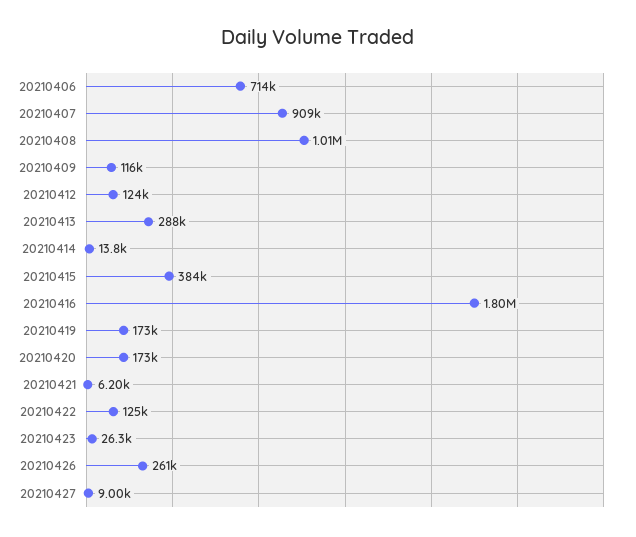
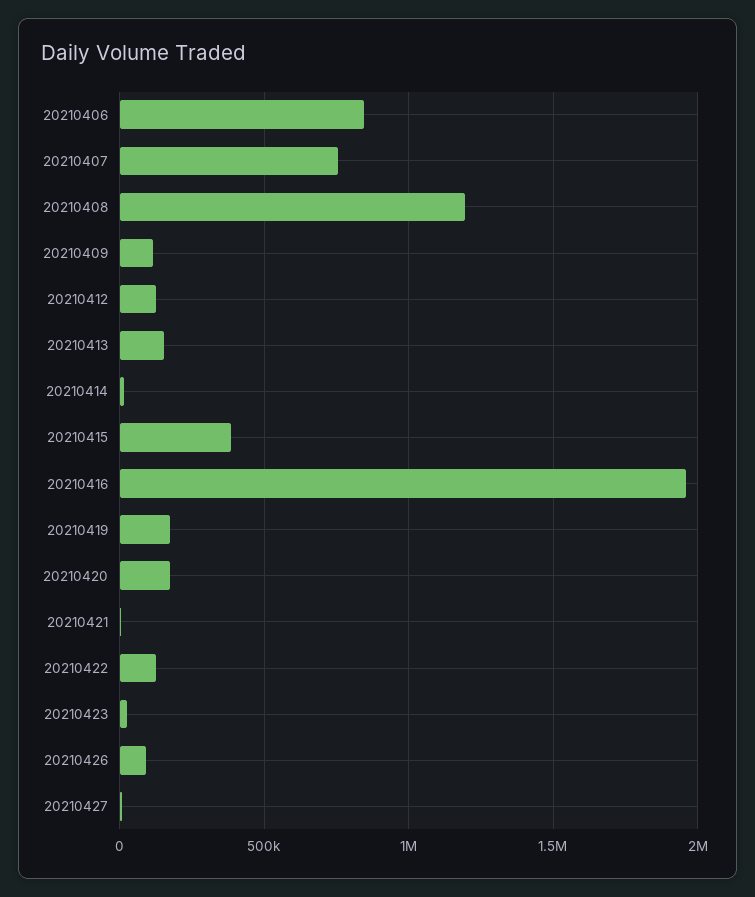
20210406: 714000 -> 850000
20210407: 909000 -> 750000
20210408: 1010000 -> 1200000
20210413: 288000 -> 150000
20210416: 1800000 -> 1950000
20210426: 261000 -> 100000

